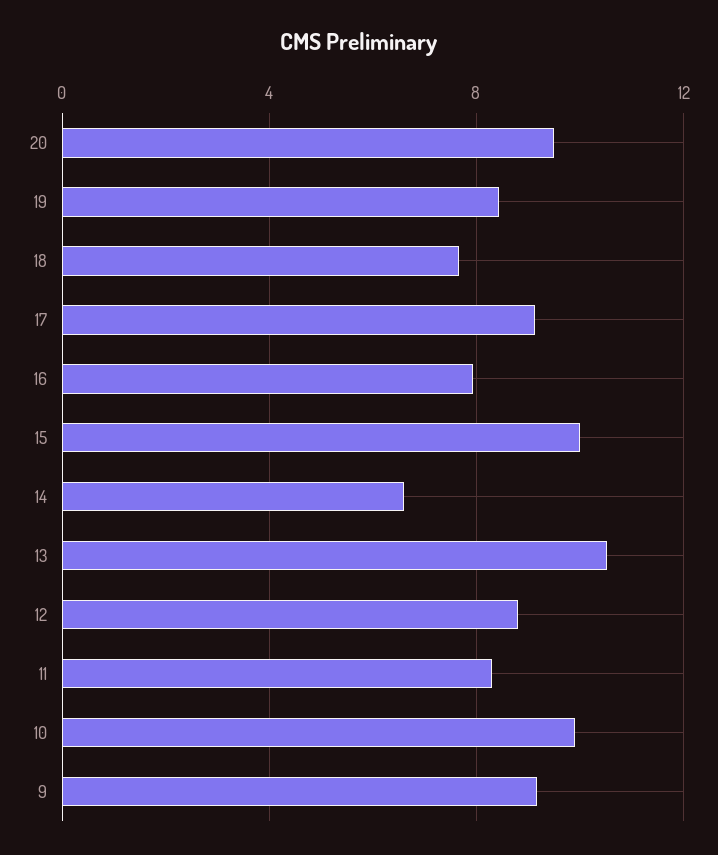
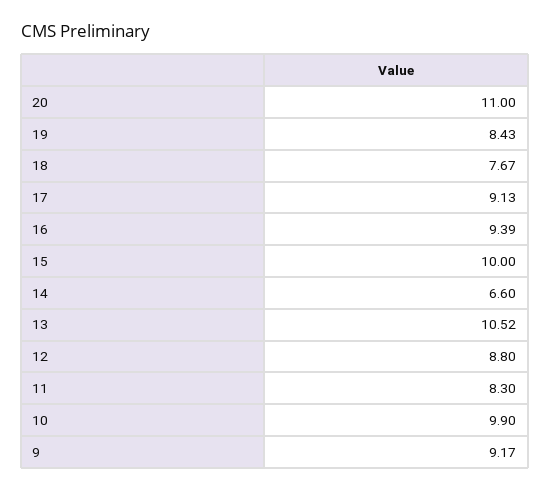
20: 9.5 -> 11
16: 8 -> 9.39

